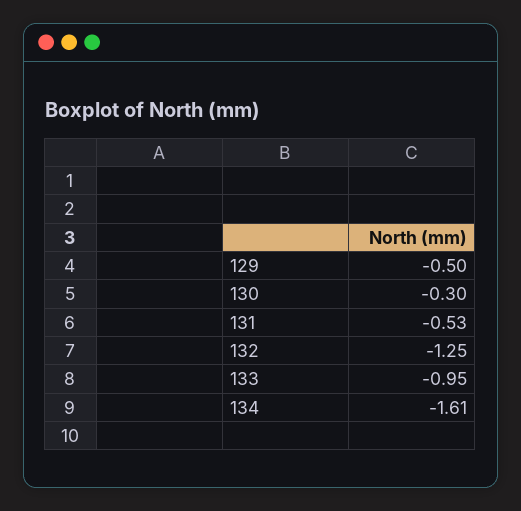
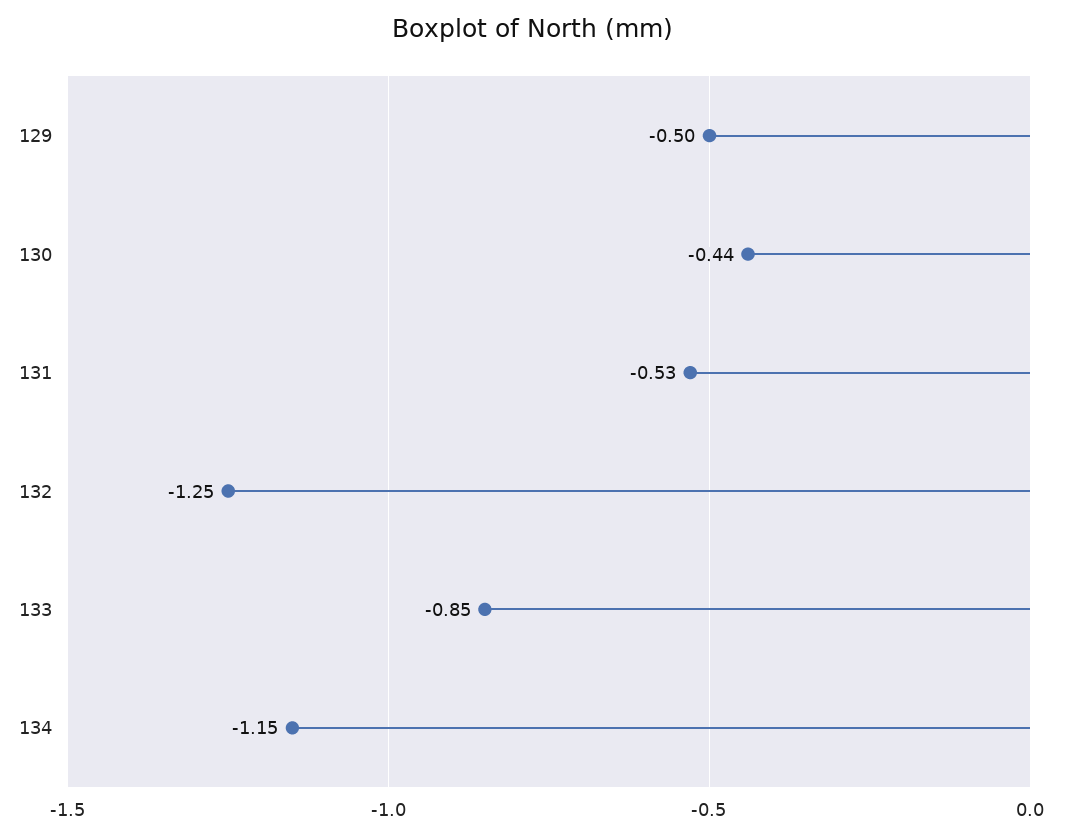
130: -0.3 -> -0.44
133: -0.95 -> -0.85
134: -1.61 -> -1.15

